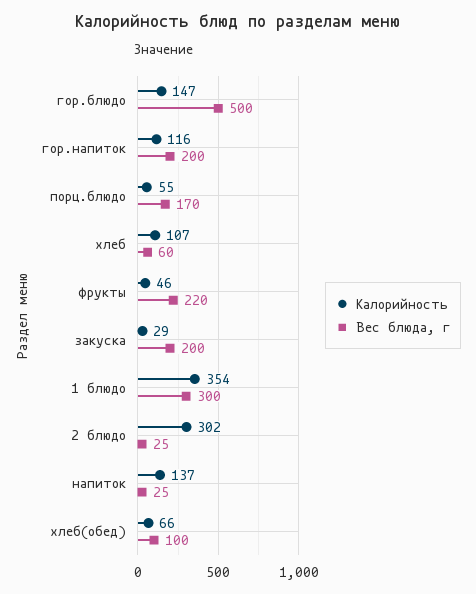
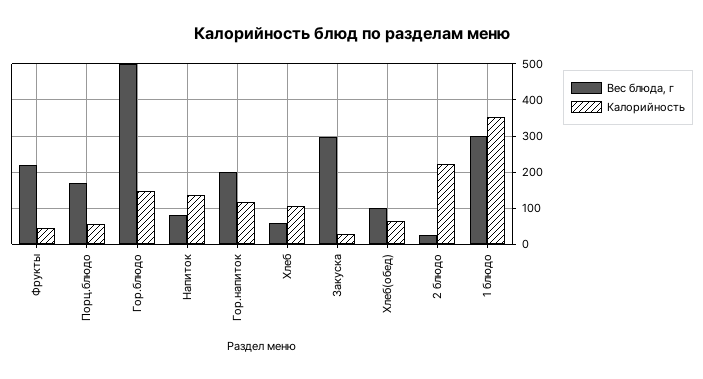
Вес блюда, г, закуска: 200 -> 300
Калорийность, 2 блюдо: 302 -> 220
Вес блюда, г, напиток: 25 -> 80

